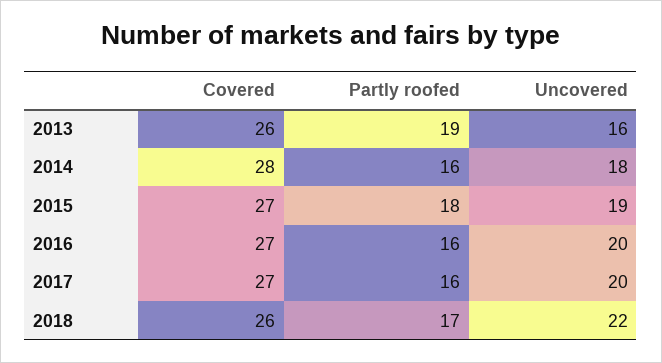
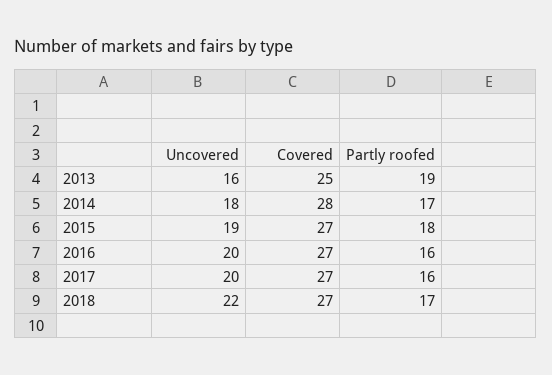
Covered, 2013: 26 -> 25
Partly roofed, 2014: 16 -> 17
Covered, 2018: 26 -> 27

